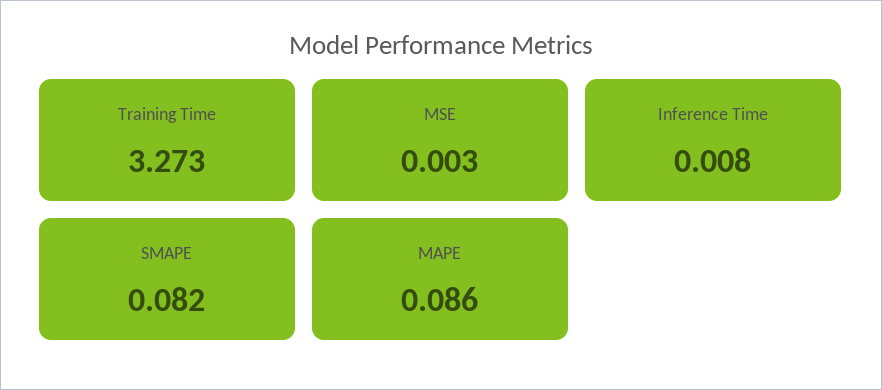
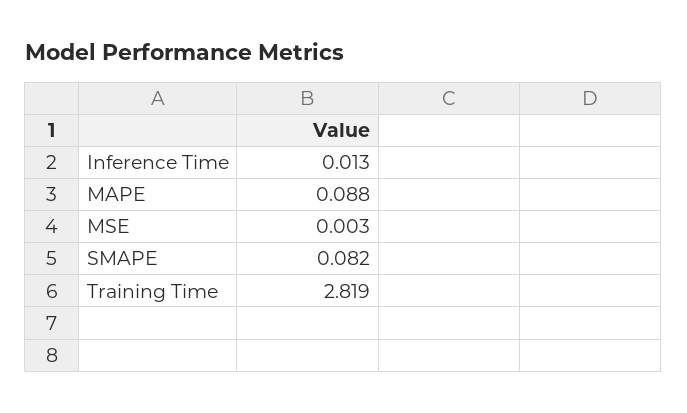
Training Time: 3.273 -> 2.819
Inference Time: 0.008 -> 0.013
MAPE: 0.086 -> 0.088

